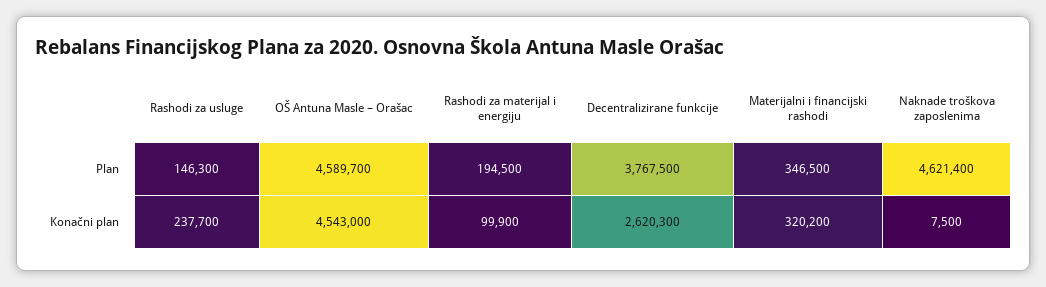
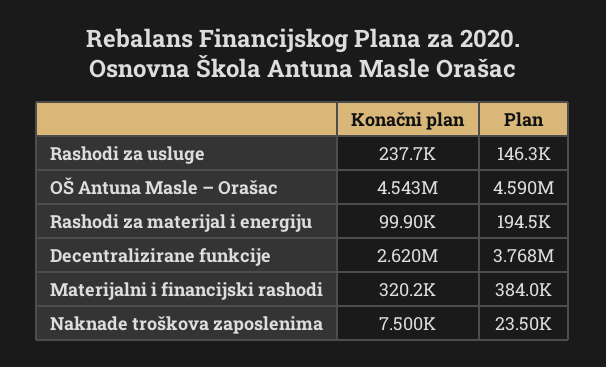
Materijalni i financijski rashodi, Plan: 346500 -> 384000
Naknade troškova zaposlenima, Plan: 4621400 -> 23500

